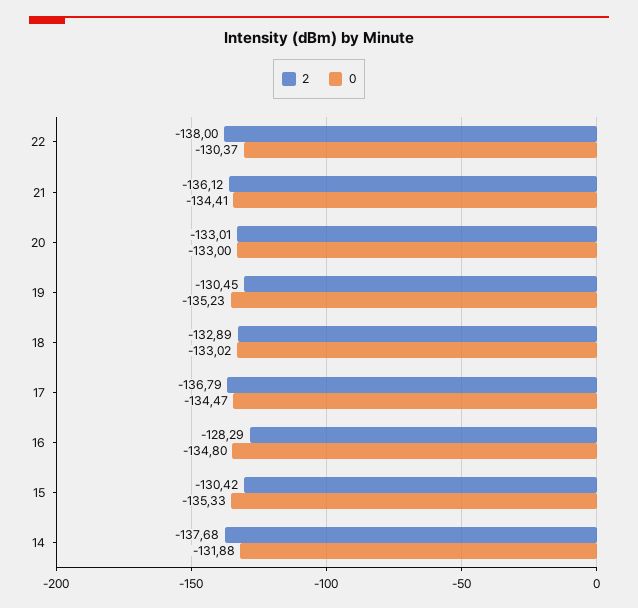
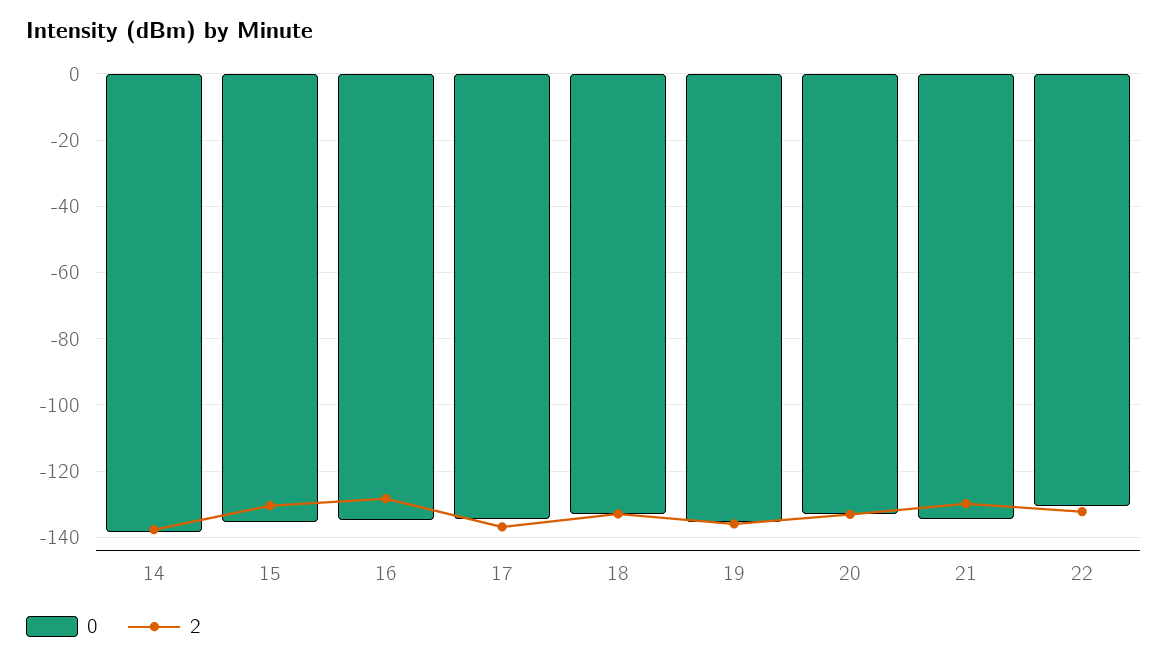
2, 22: -138 -> -132
2, 21: -136.12 -> -130
2, 19: -130.45 -> -136
0, 14: -131.88 -> -138

